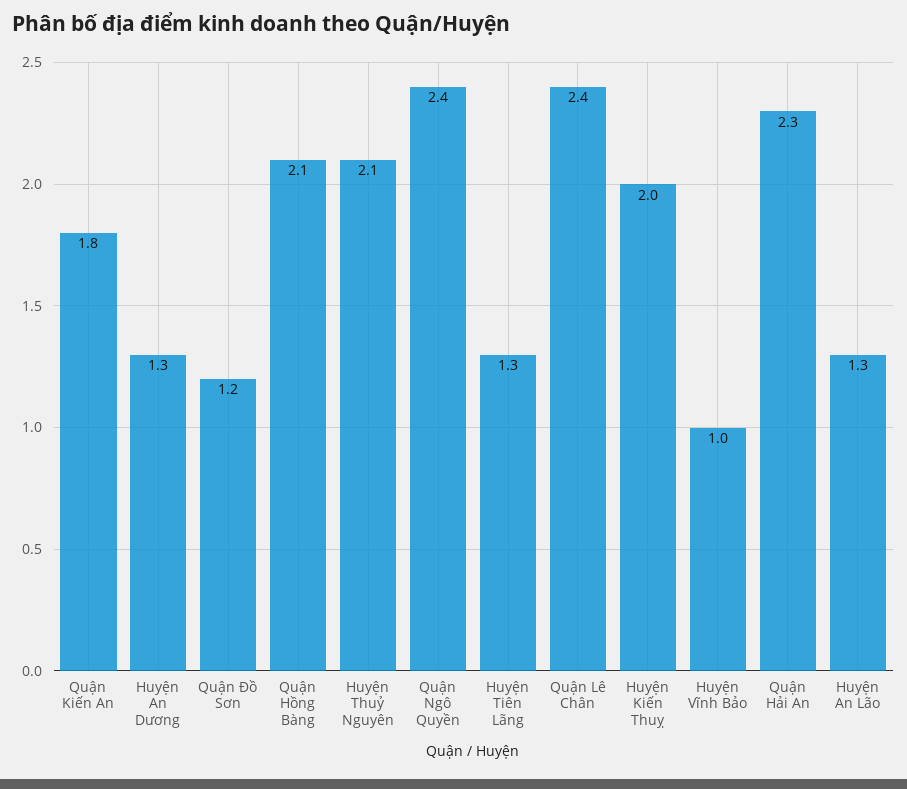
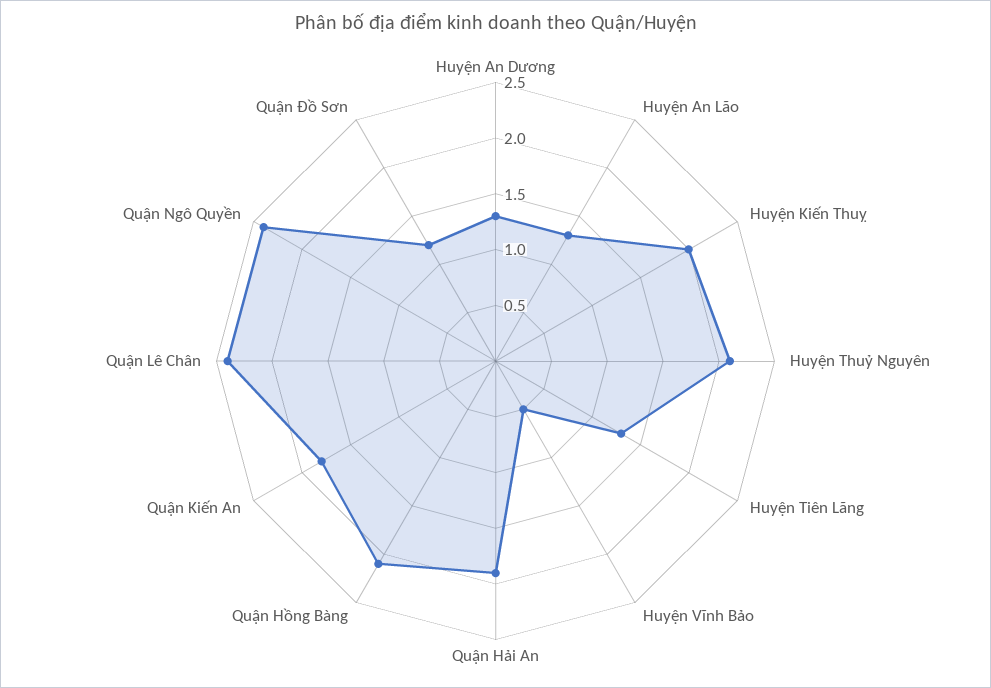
Huyện Vĩnh Bảo: 1 -> 0.5
Quận Hải An: 2.3 -> 1.9

